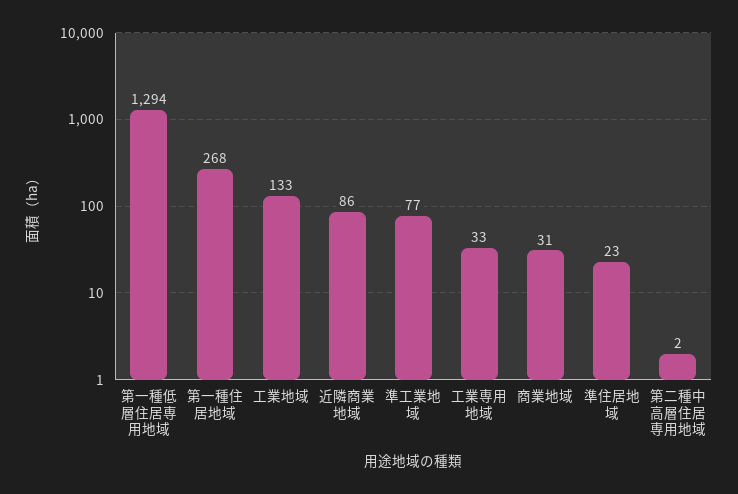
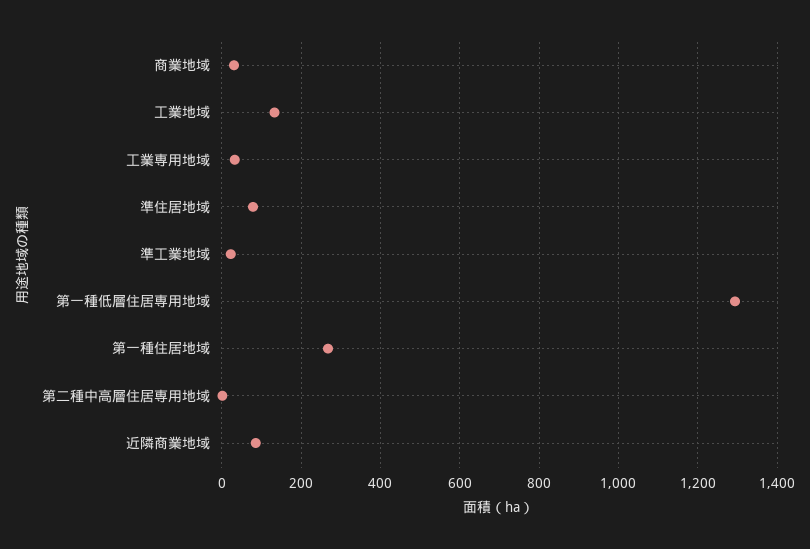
準工業地域: 77 -> 20
準住居地域: 23 -> 80

